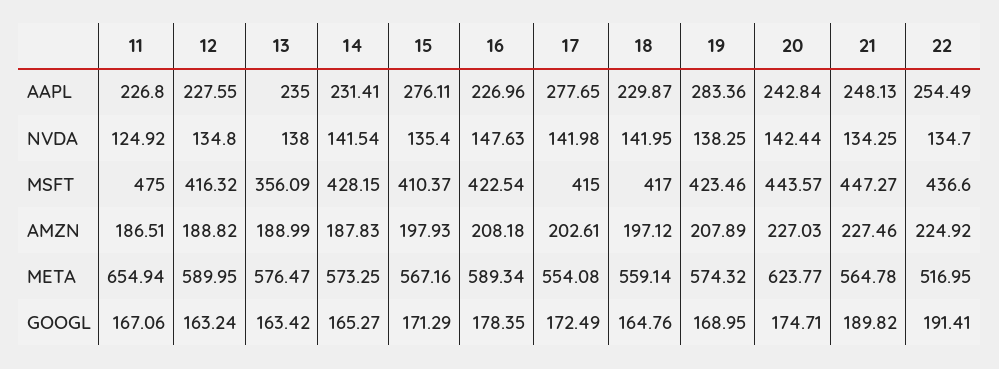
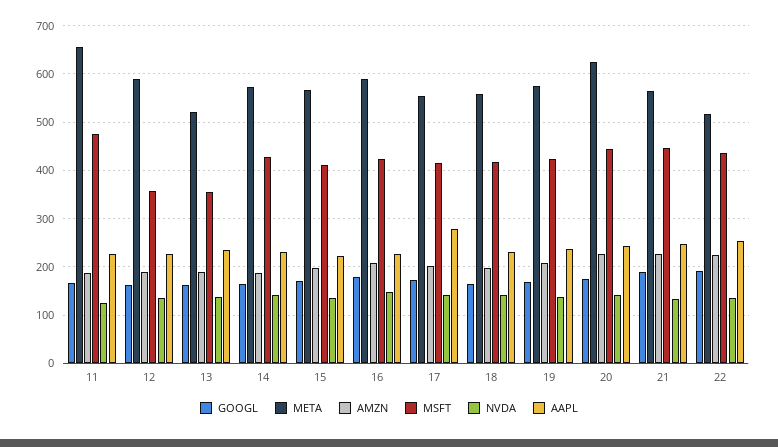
AAPL, 15: 276.11 -> 220
AAPL, 19: 283.36 -> 240
MSFT, 12: 416.32 -> 360
META, 13: 576.47 -> 520

